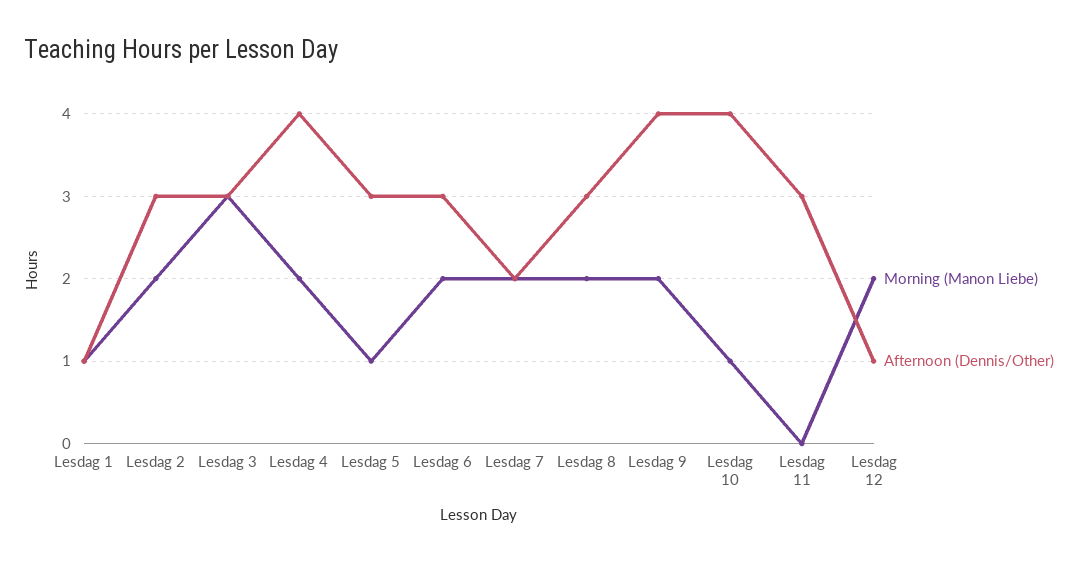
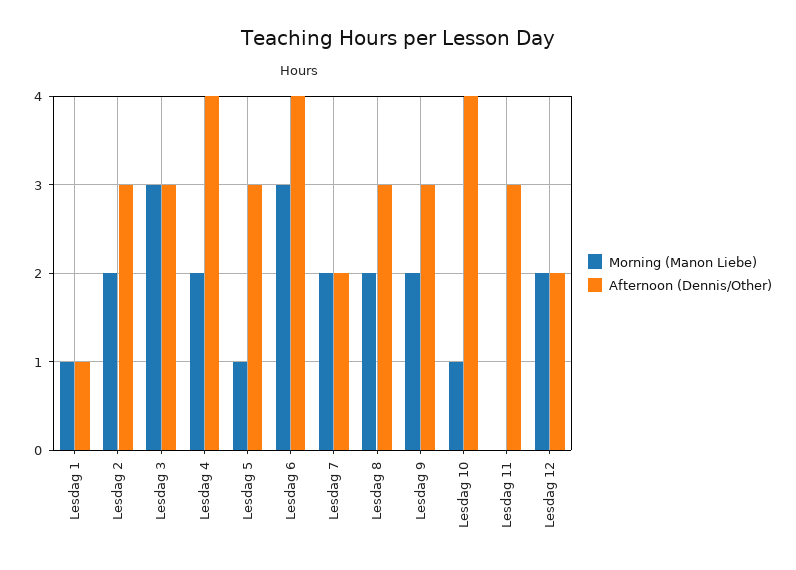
Morning (Manon Liebe), Lesdag 6: 2 -> 3
Afternoon (Dennis/Other), Lesdag 6: 3 -> 4
Afternoon (Dennis/Other), Lesdag 9: 4 -> 3
Afternoon (Dennis/Other), Lesdag 12: 1 -> 2

